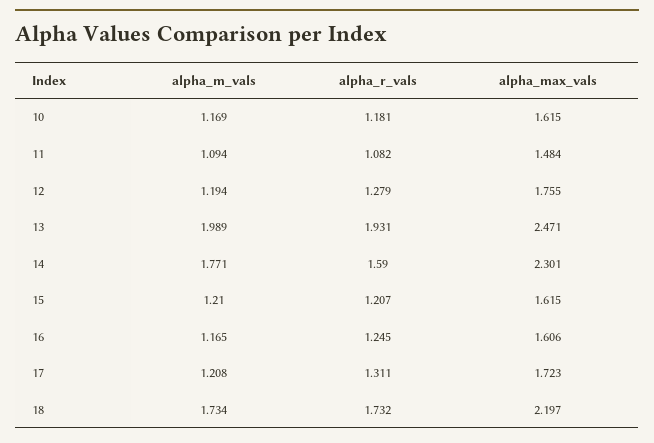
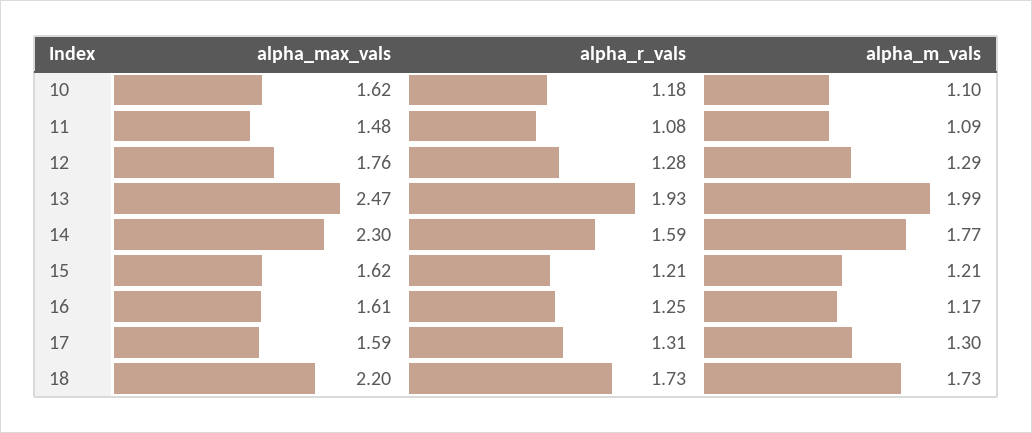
alpha_m_vals, 10: 1.169 -> 1.1
alpha_m_vals, 12: 1.194 -> 1.29
alpha_m_vals, 17: 1.208 -> 1.3
alpha_max_vals, 17: 1.723 -> 1.59

